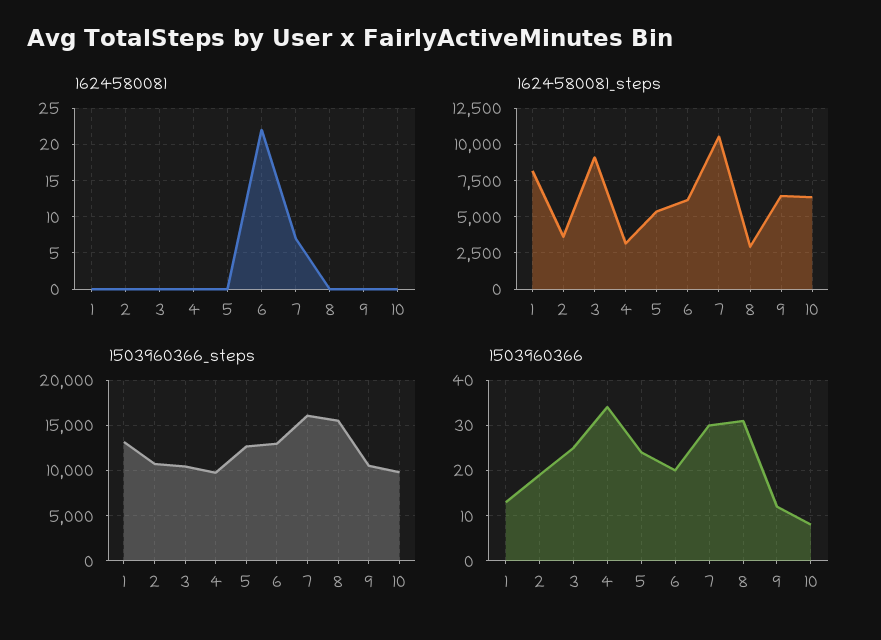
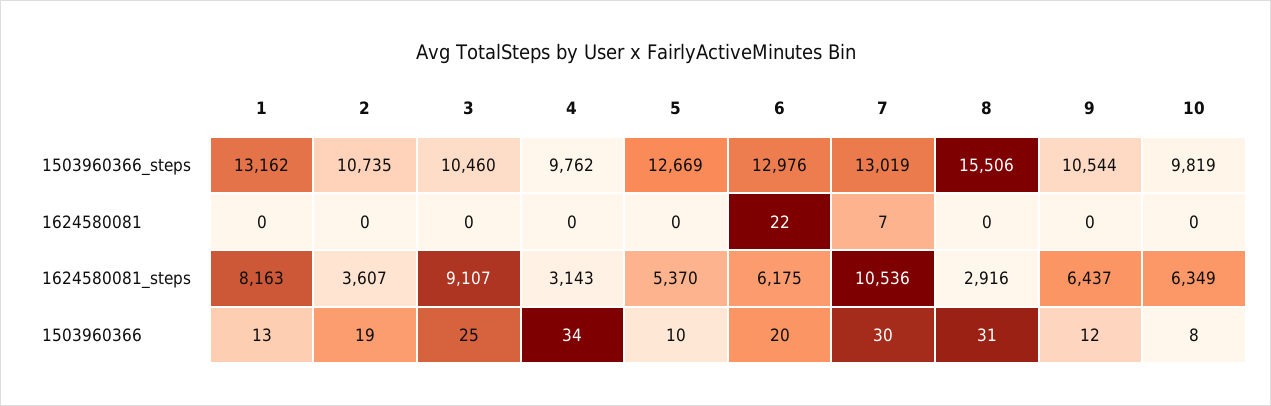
1503960366_steps, 7: 16000 -> 13019
1503960366, 5: 25 -> 10

